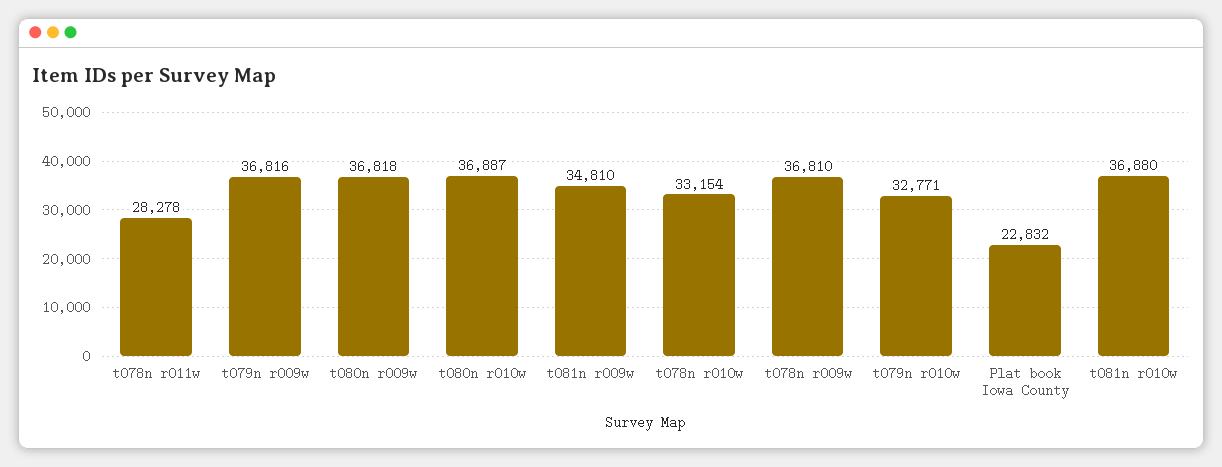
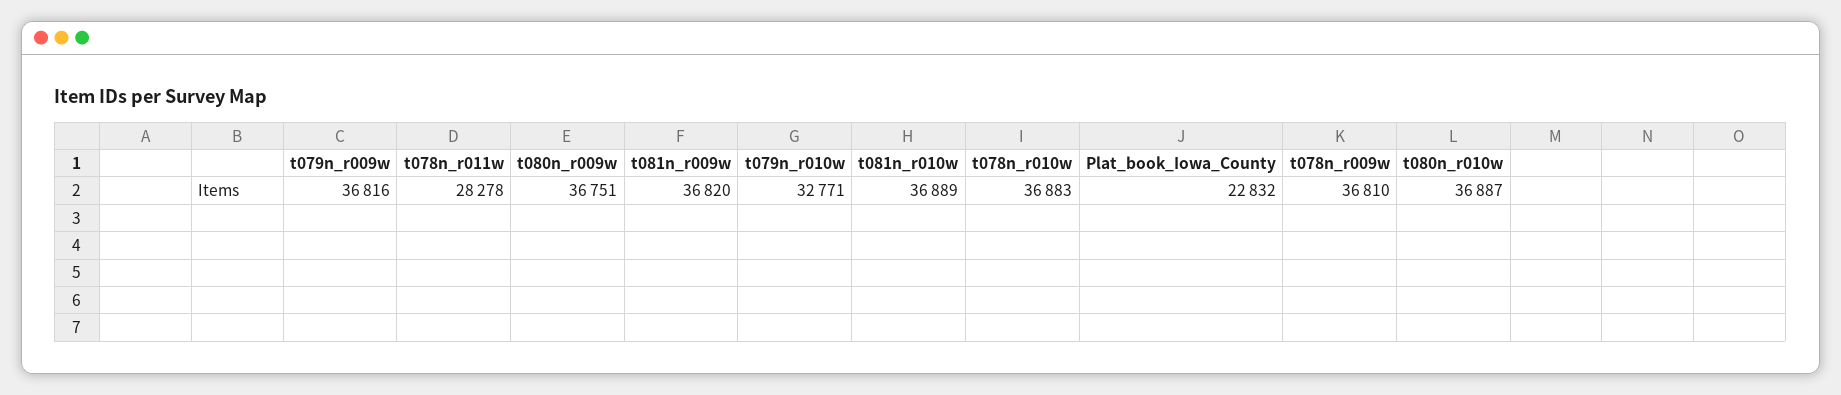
t080n r009w: 36818 -> 36751
t081n r009w: 34810 -> 36820
t078n r010w: 33154 -> 36883
t081n r010w: 36880 -> 36889

